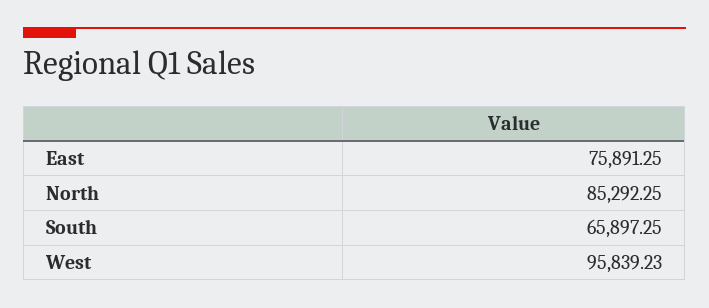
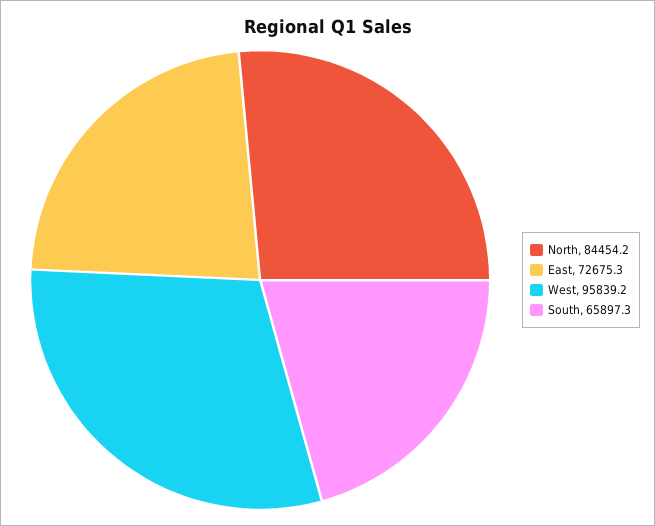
East: 75891.25 -> 72675.3
North: 85292.25 -> 84454.2

